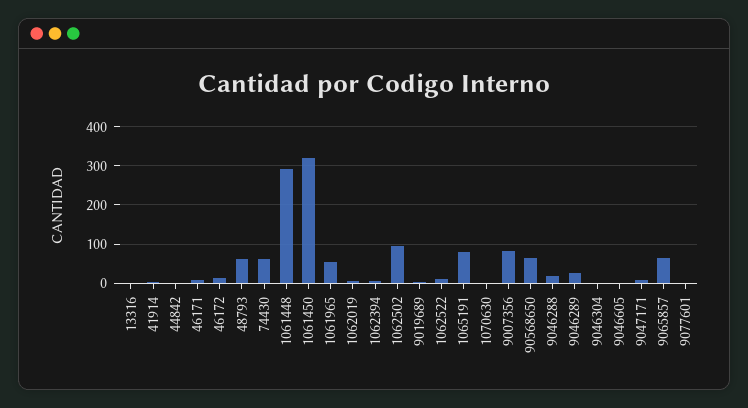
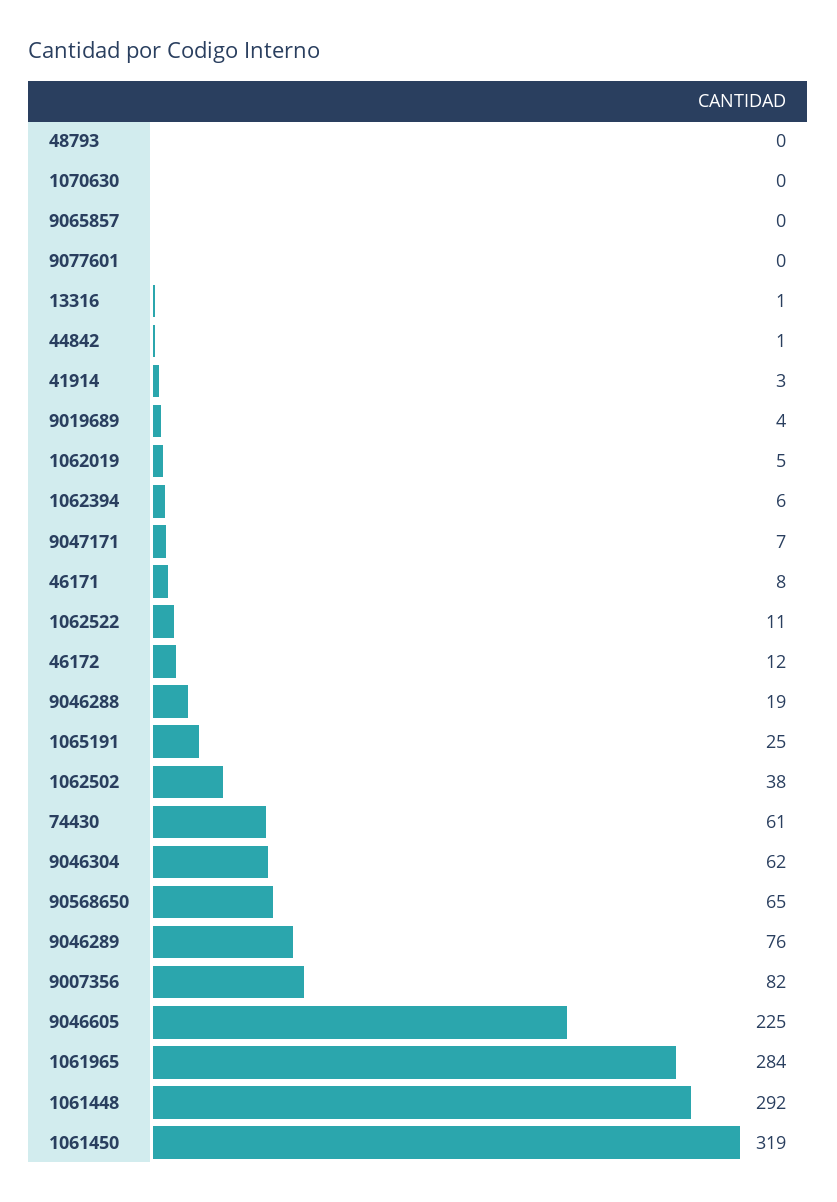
48793: 60 -> 0
1061965: 60 -> 284
1062502: 100 -> 38
1065191: 80 -> 25
9046289: 20 -> 76
9046304: 0 -> 62
9046605: 0 -> 225
9065857: 60 -> 0

